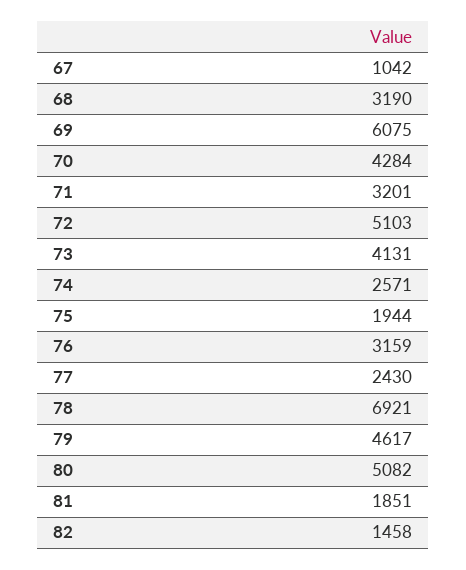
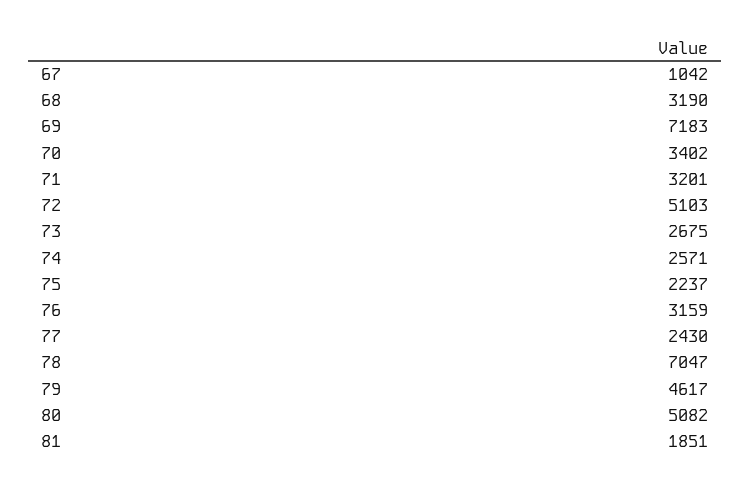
69: 6075 -> 7183
70: 4284 -> 3402
73: 4131 -> 2675
75: 1944 -> 2237
78: 6921 -> 7047
82: 1458 -> none

